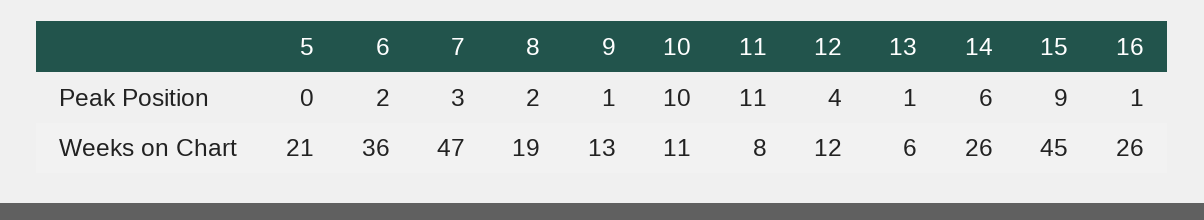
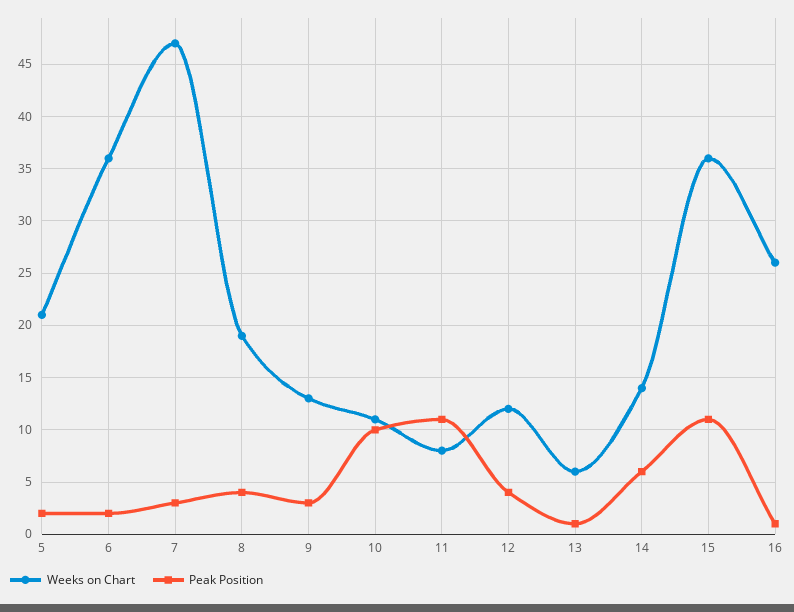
Peak Position, 5: 0 -> 2
Peak Position, 8: 2 -> 4
Peak Position, 9: 1 -> 3
Peak Position, 15: 9 -> 11
Weeks on Chart, 14: 26 -> 14
Weeks on Chart, 15: 45 -> 36

